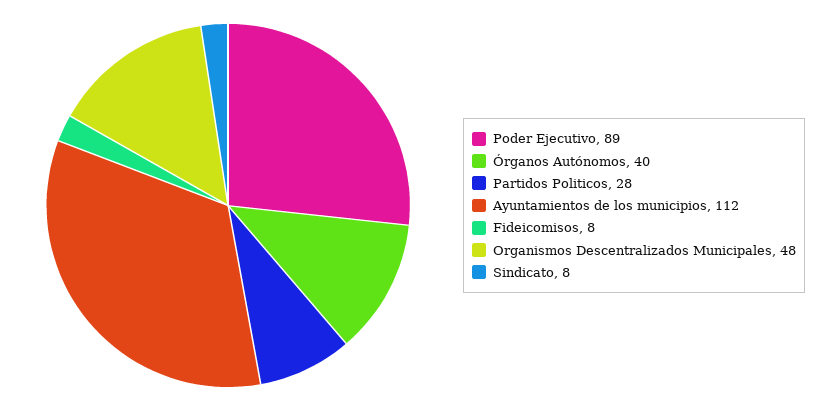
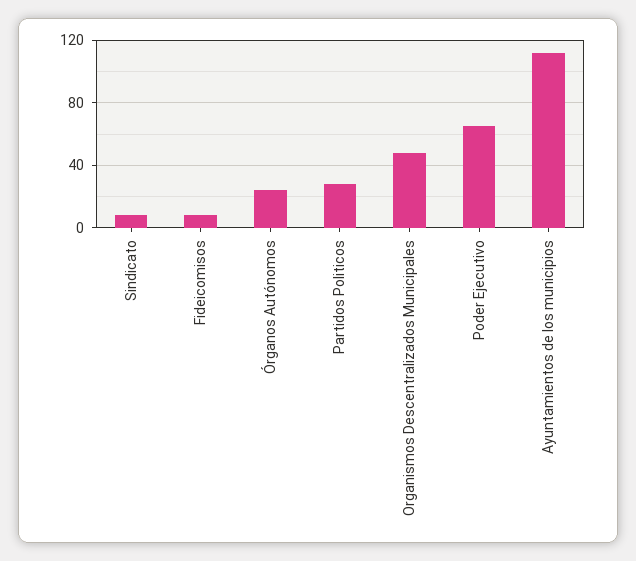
Poder Ejecutivo: 89 -> 65
Órganos Autónomos: 40 -> 25

